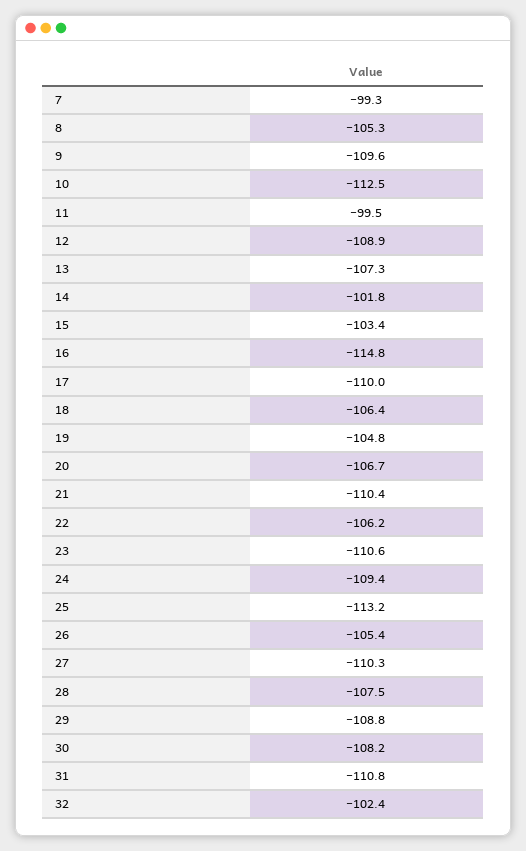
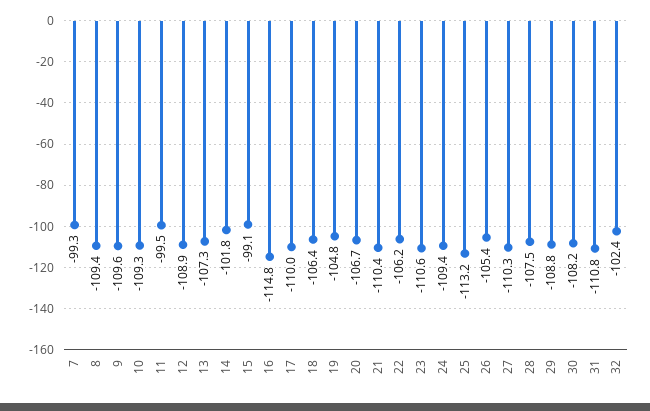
8: -105.3 -> -109.4
10: -112.5 -> -109.3
15: -103.4 -> -99.1

